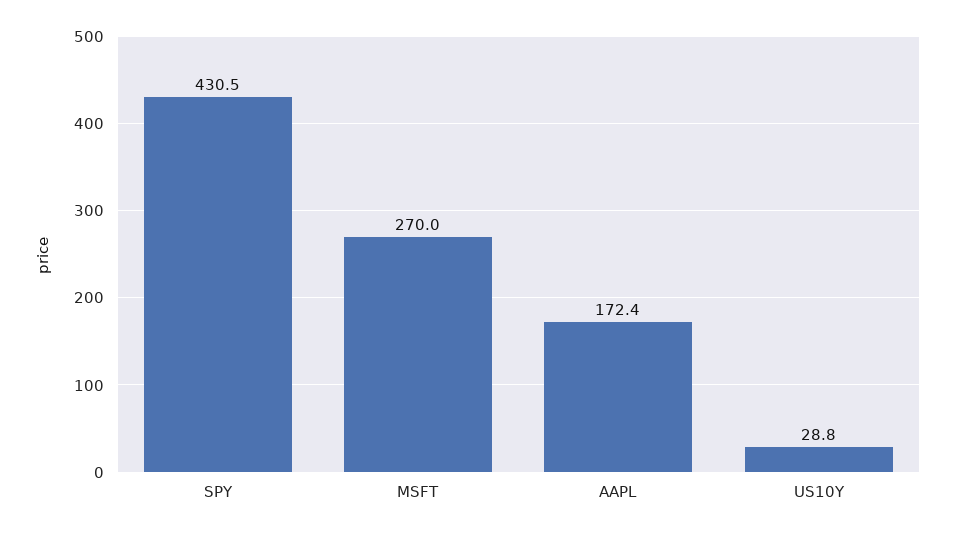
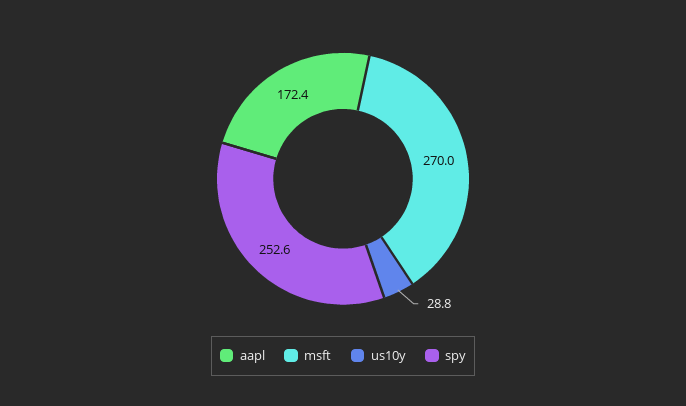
SPY: 430.5 -> 252.6

